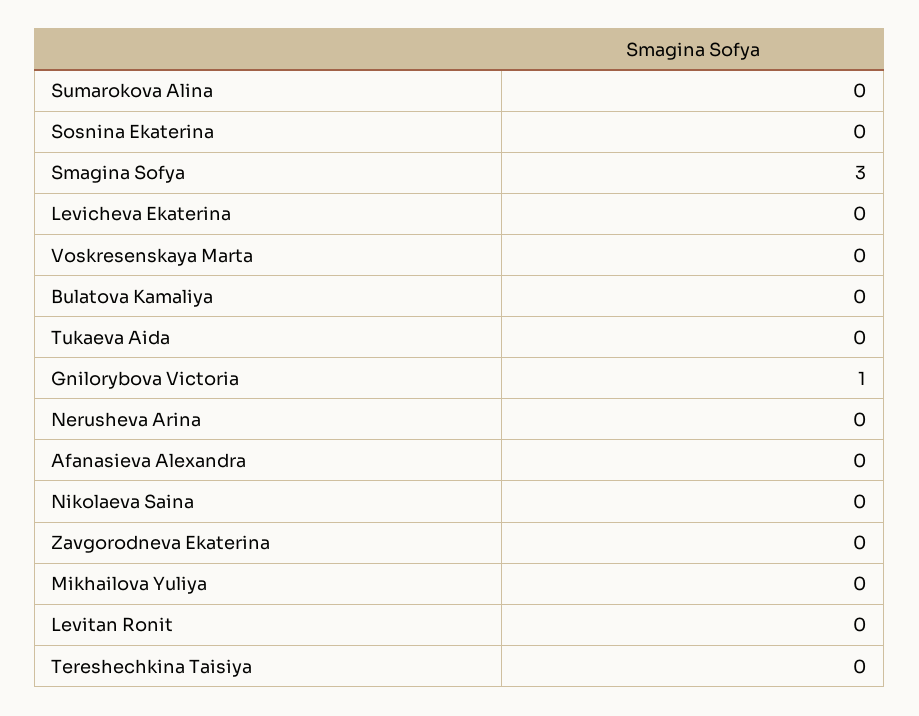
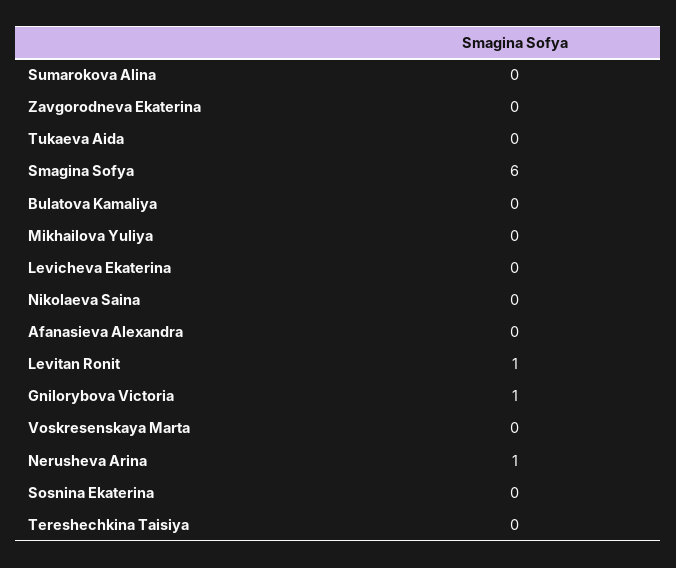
Smagina Sofya: 3 -> 6
Nerusheva Arina: 0 -> 1
Levitan Ronit: 0 -> 1

